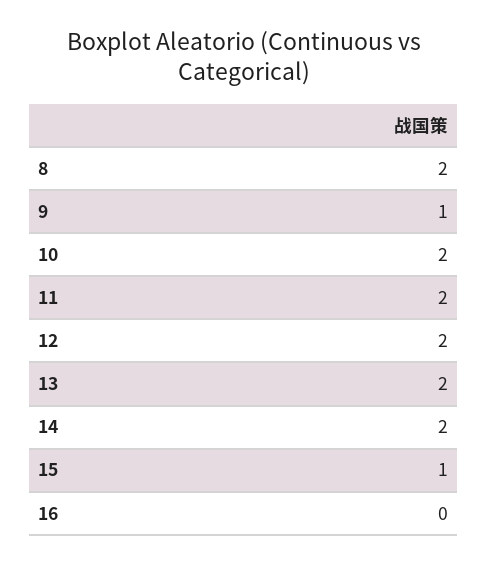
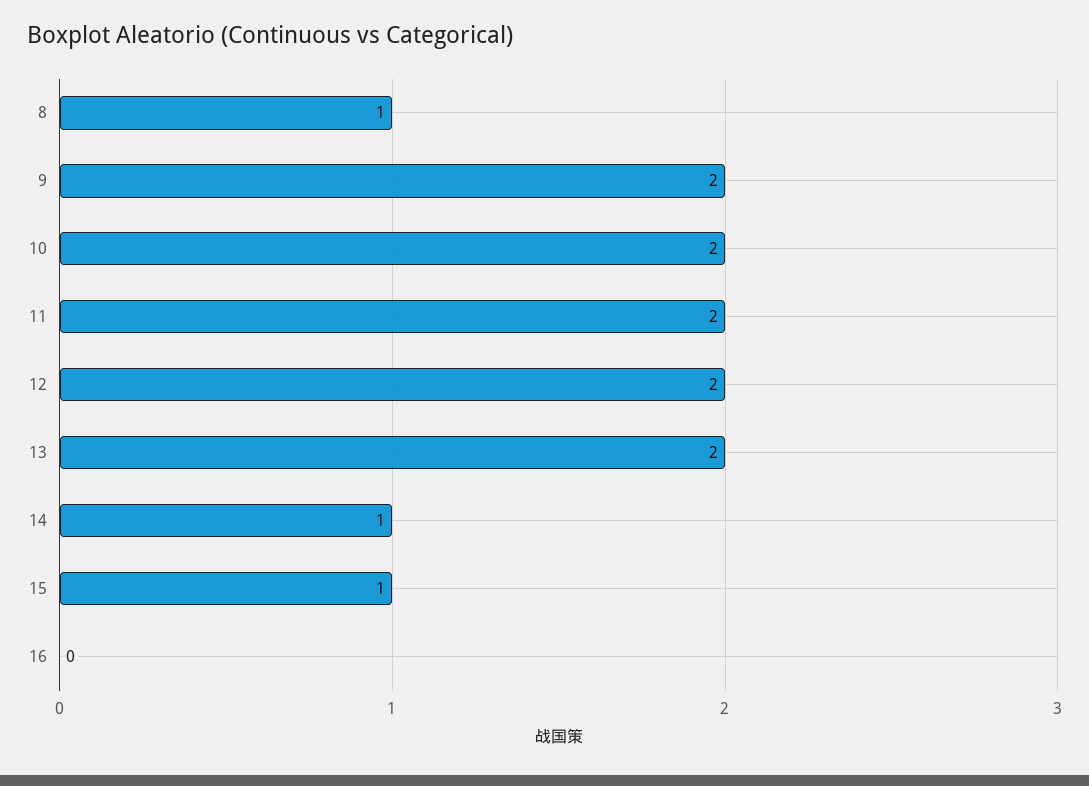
8: 2 -> 1
9: 1 -> 2
14: 2 -> 1

